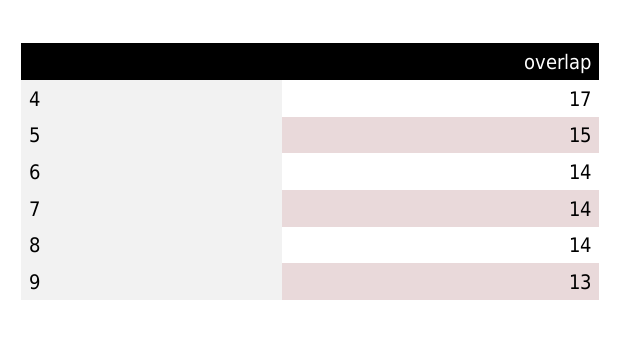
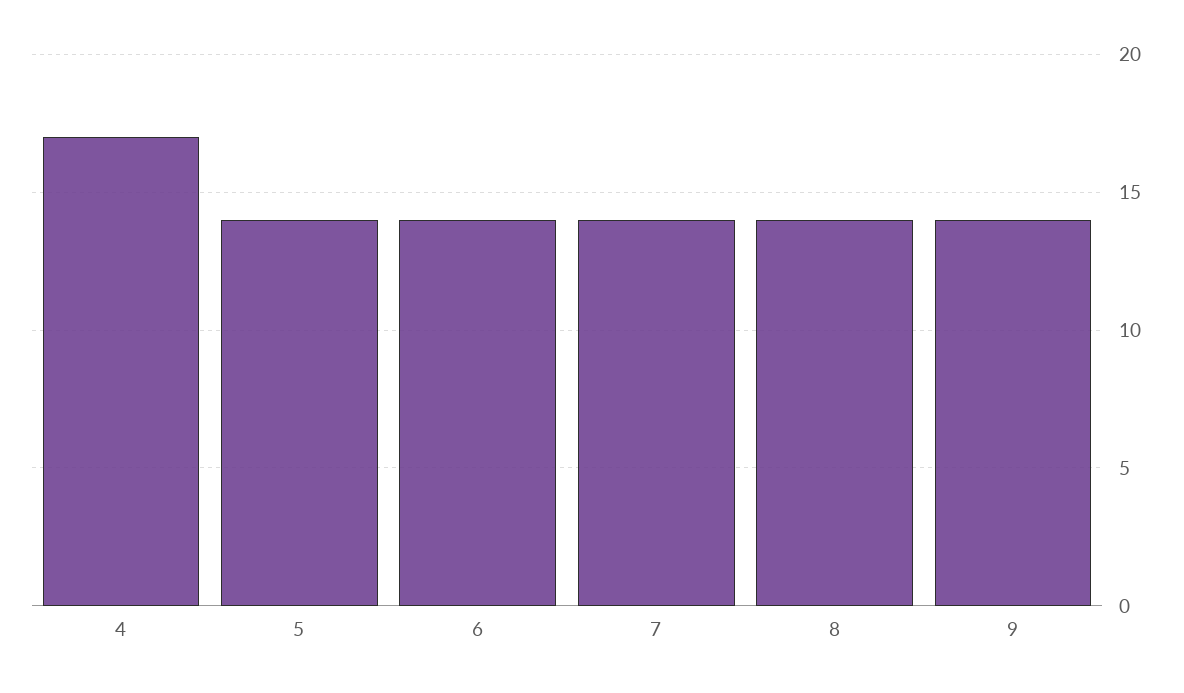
5: 15 -> 14
9: 13 -> 14

